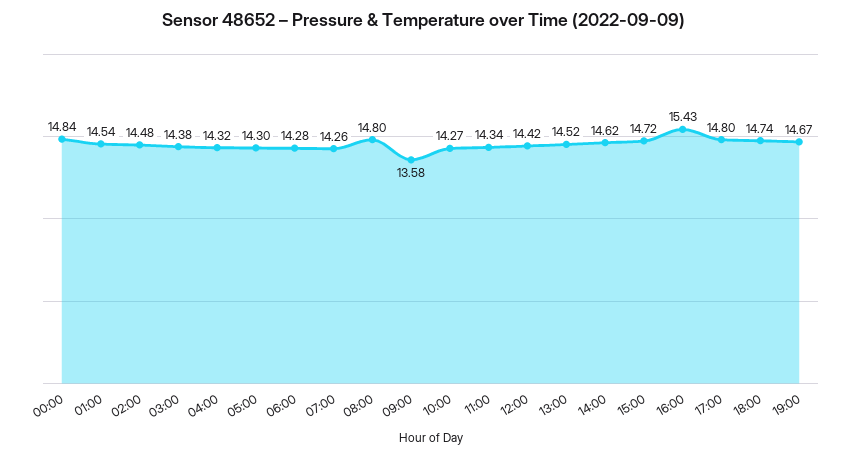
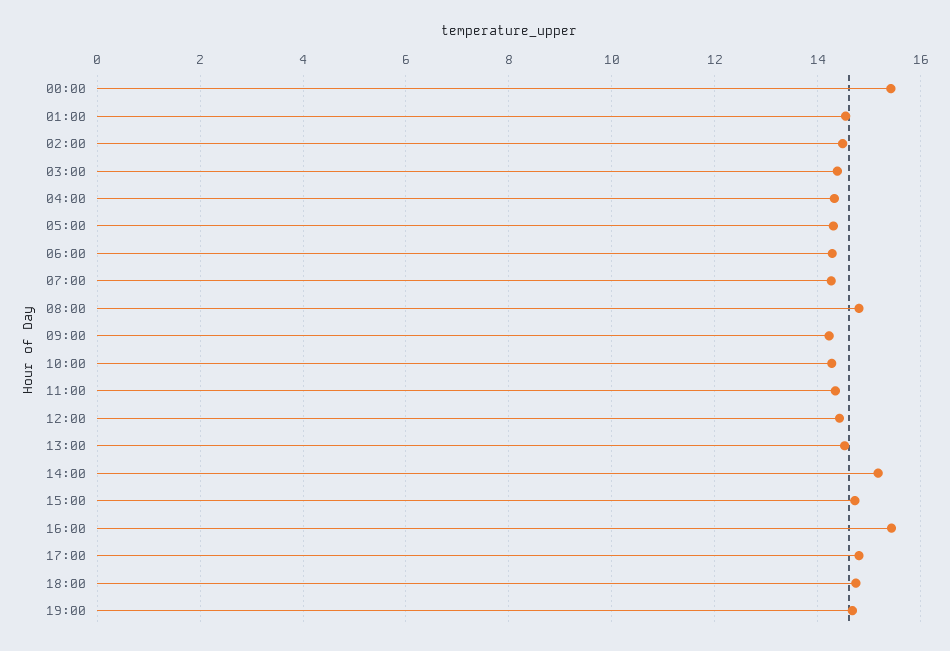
00:00: 14.84 -> 15.4
09:00: 13.58 -> 14.2
14:00: 14.62 -> 15.2

